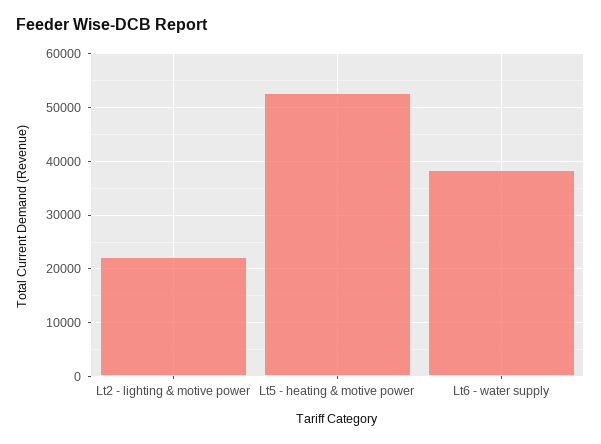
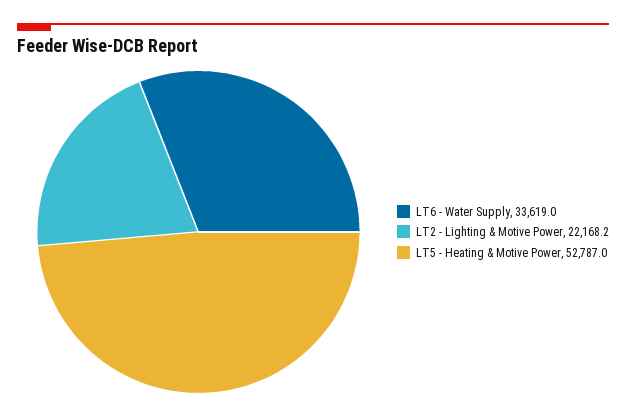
Lt6 - water supply: 38000 -> 33619

